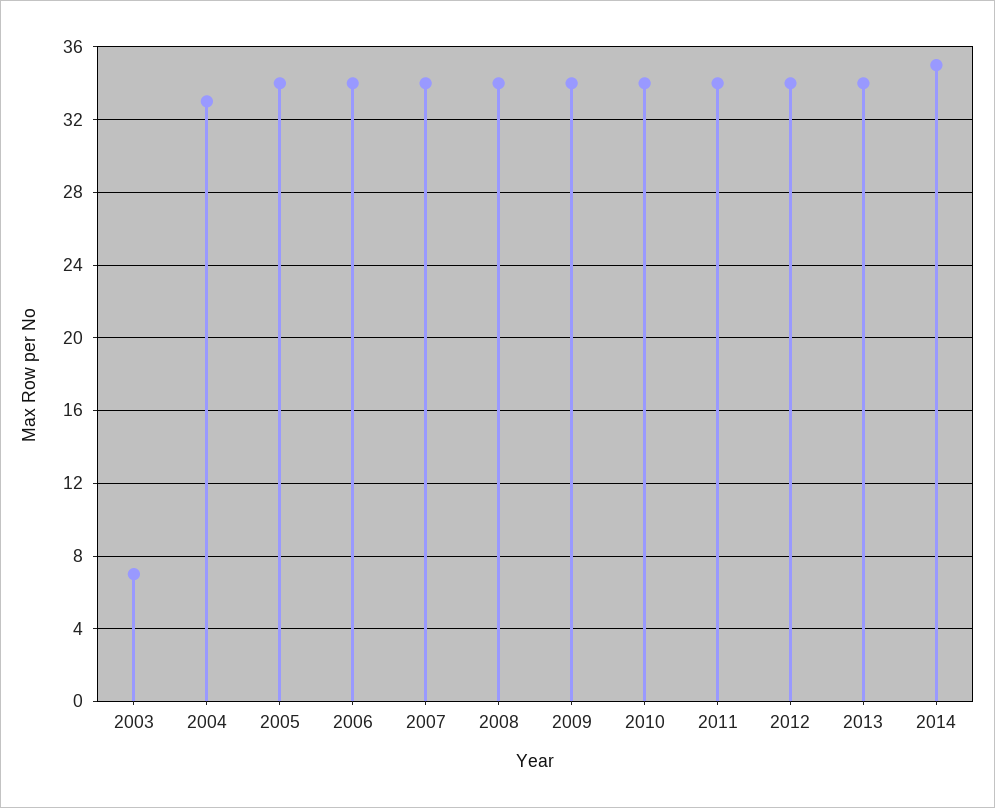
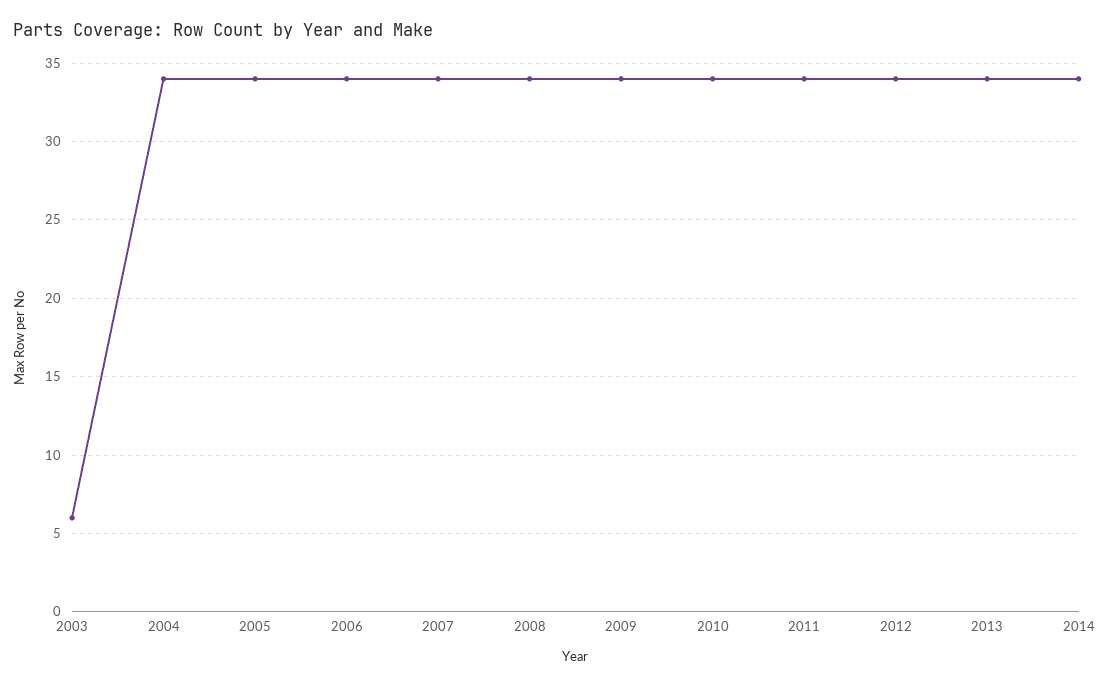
2003: 7 -> 6
2004: 33 -> 34
2014: 35 -> 34

